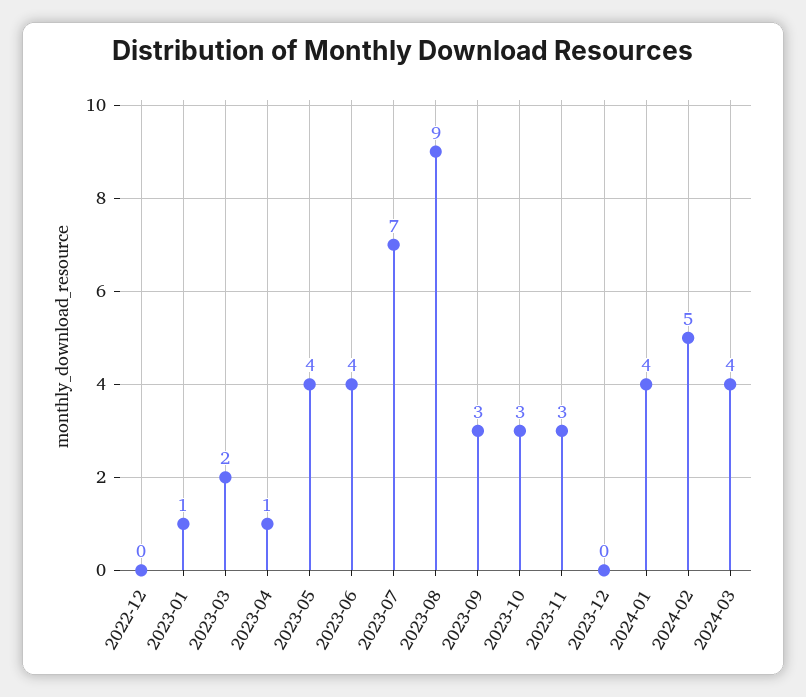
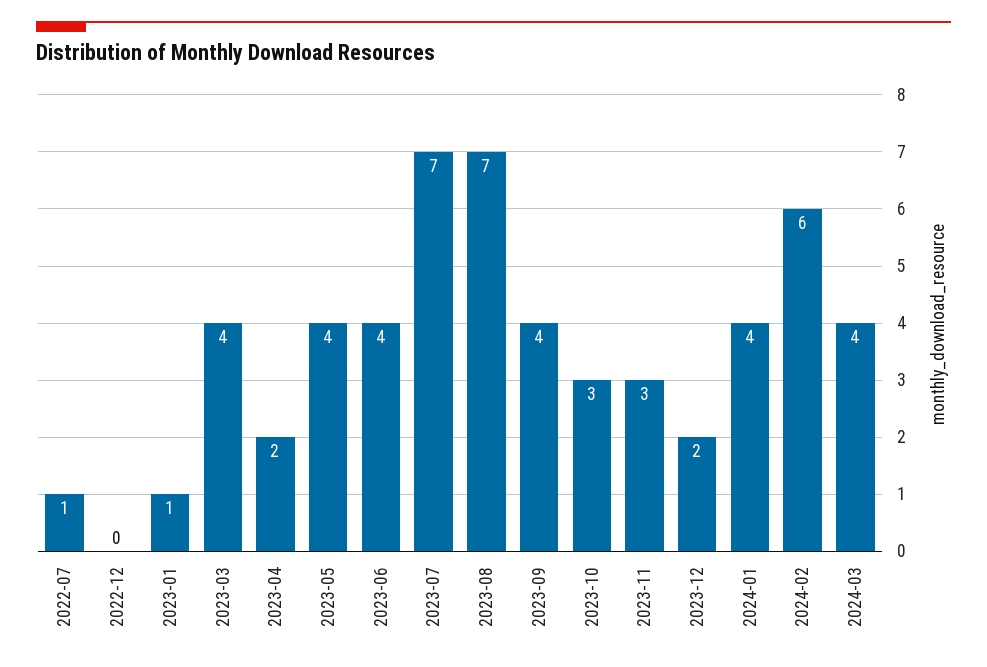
2023-03: 2 -> 4
2023-04: 1 -> 2
2023-08: 9 -> 7
2023-09: 3 -> 4
2023-12: 0 -> 2
2024-02: 5 -> 6
2022-07: none -> 1

